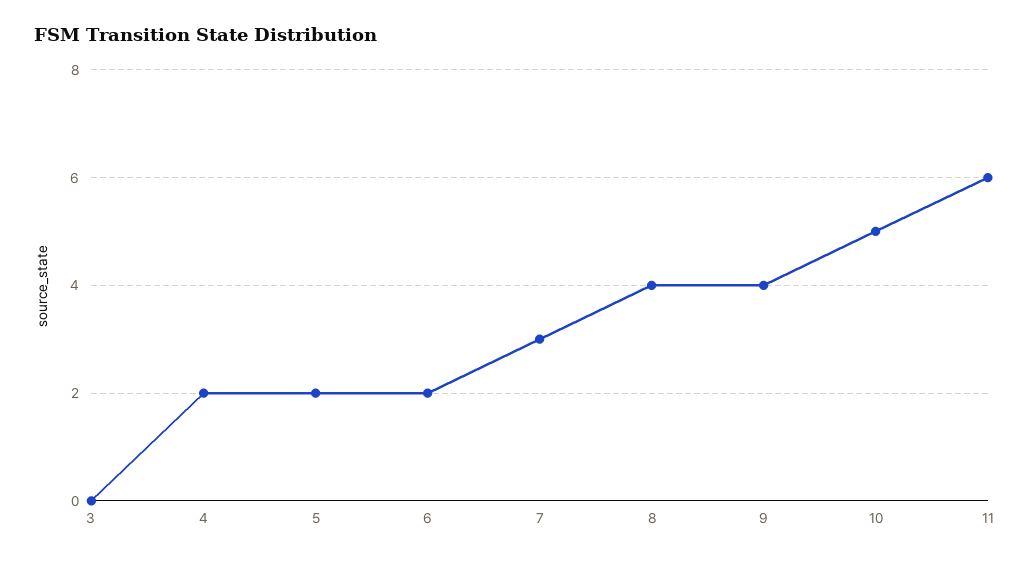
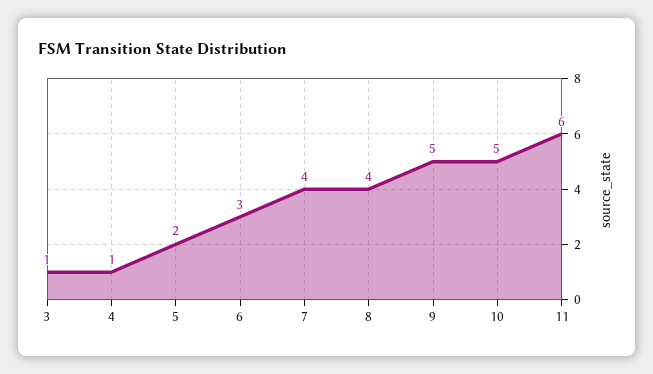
3: 0 -> 1
4: 2 -> 1
6: 2 -> 3
7: 3 -> 4
9: 4 -> 5

